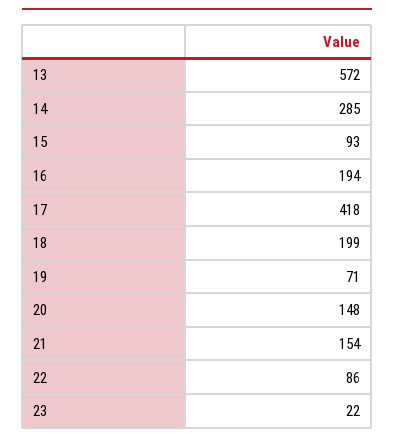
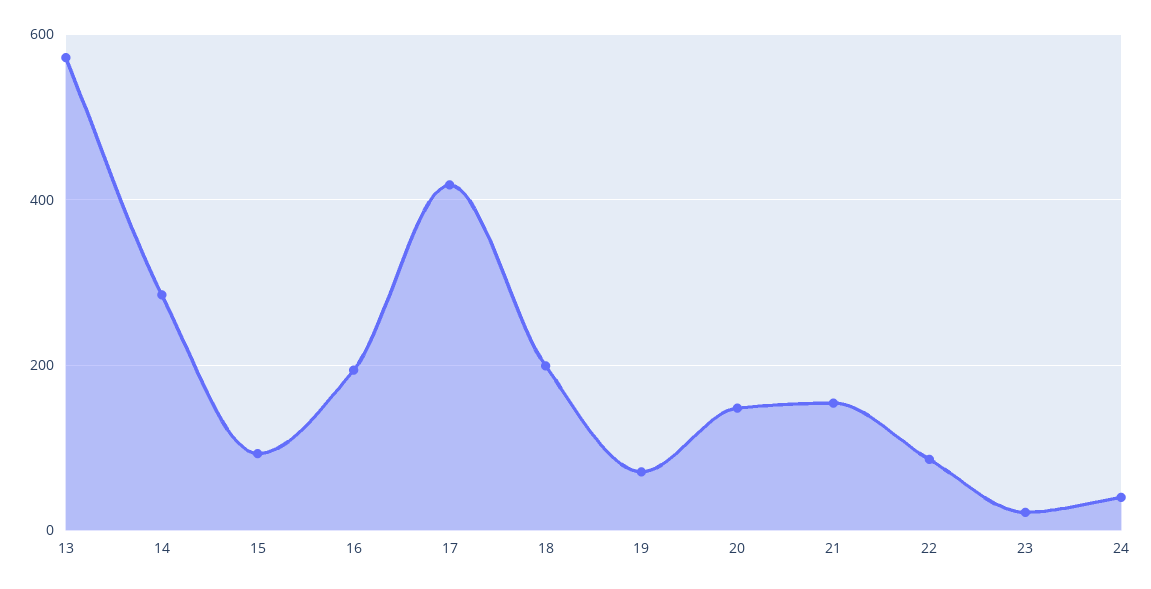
24: none -> 40

